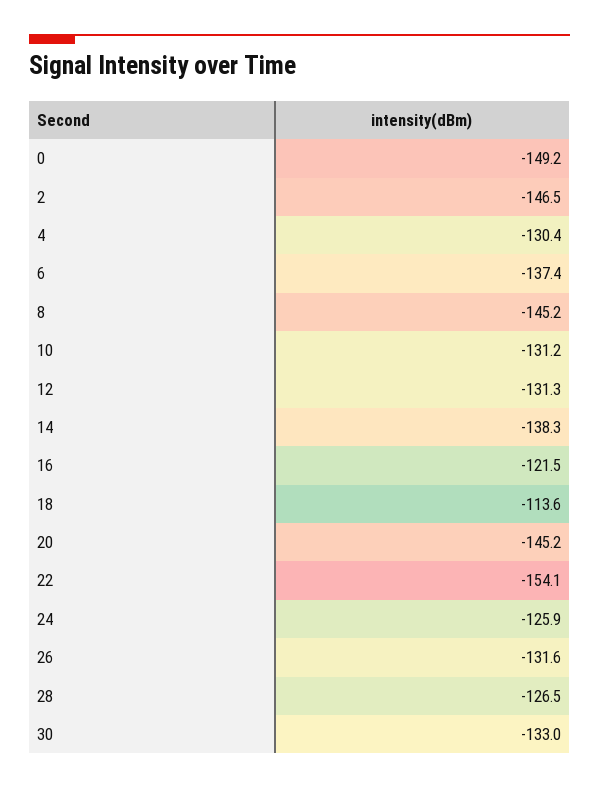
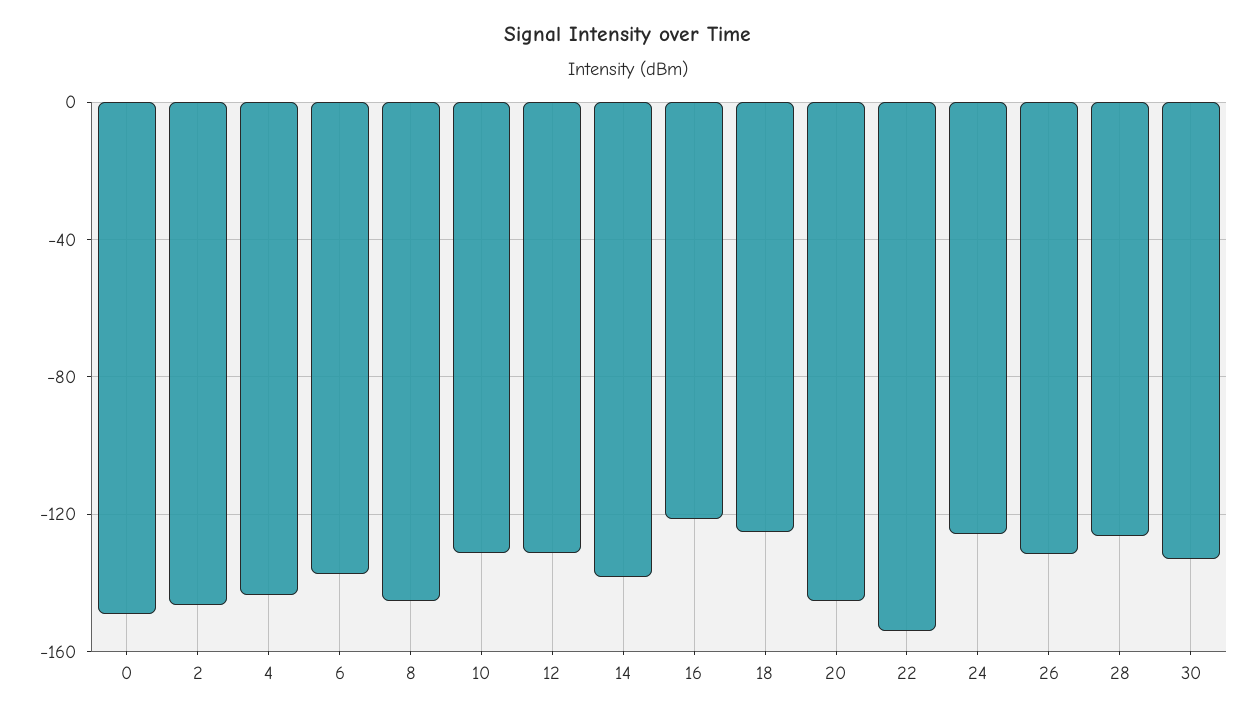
4: -130.4 -> -145
18: -113.6 -> -125

